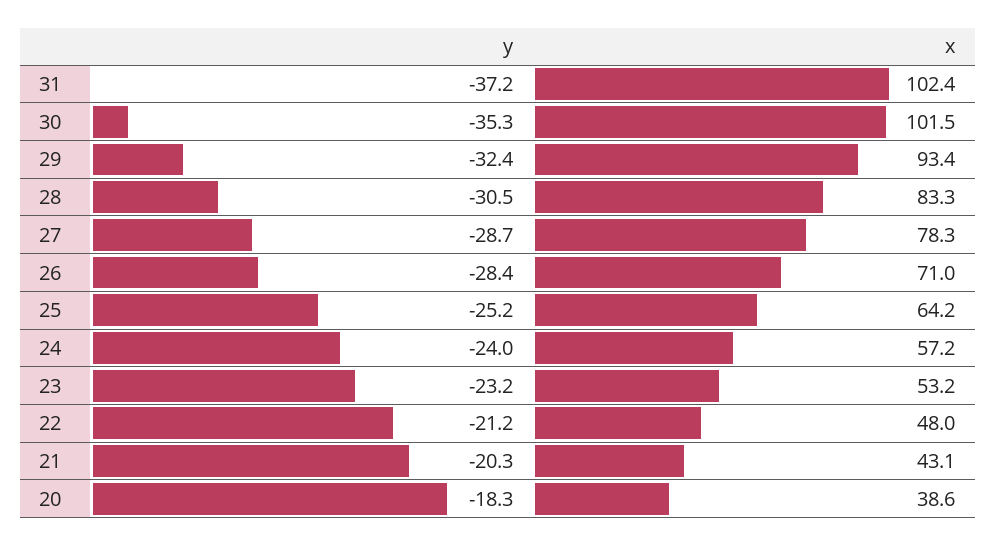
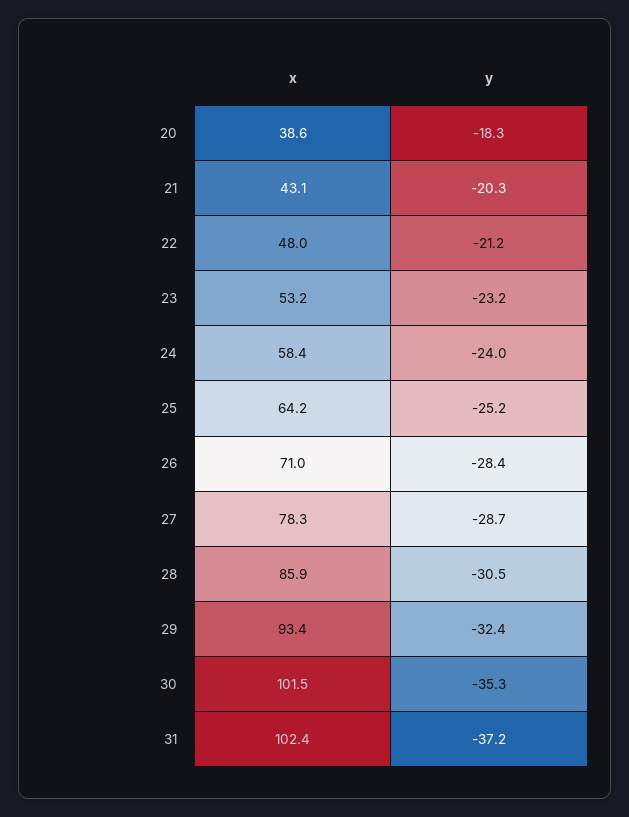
x, 28: 83.3 -> 85.9
x, 24: 57.2 -> 58.4

